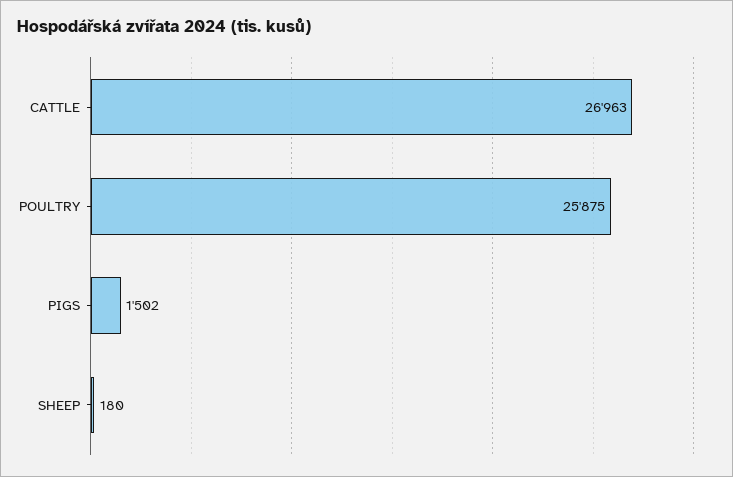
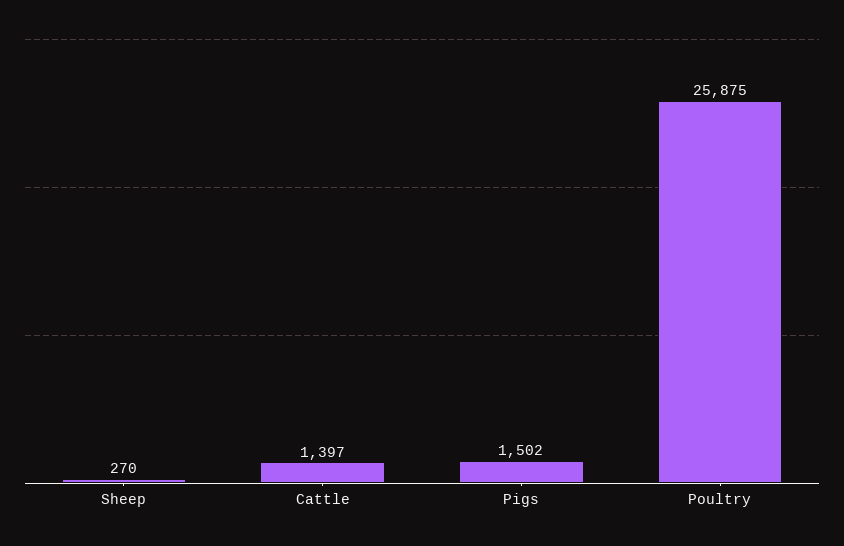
CATTLE: 26963 -> 1397
SHEEP: 180 -> 270

